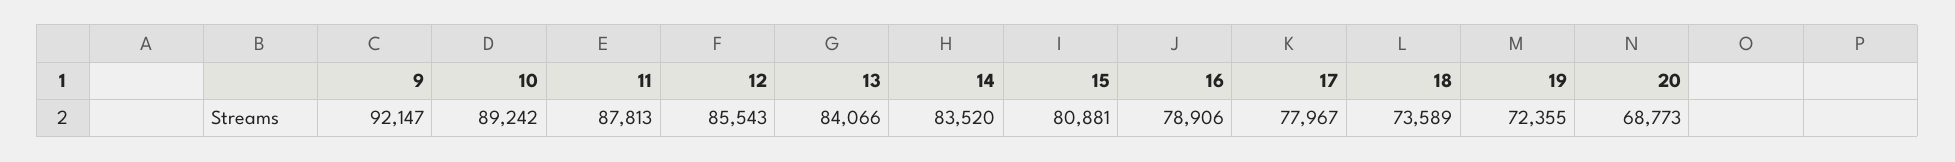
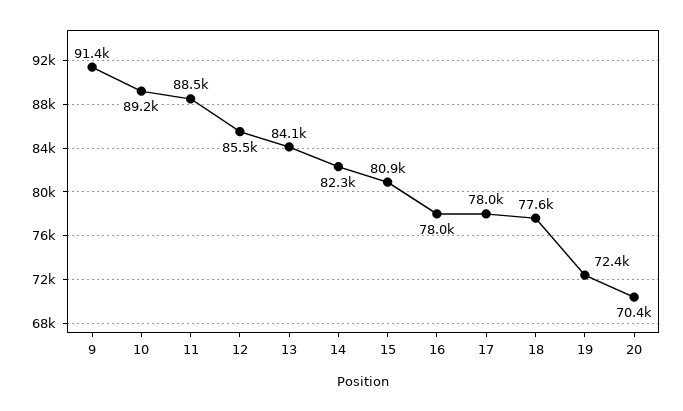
9: 92147 -> 91400
11: 87813 -> 88500
14: 83520 -> 82300
16: 78906 -> 78000
18: 73589 -> 77600
20: 68773 -> 70400

